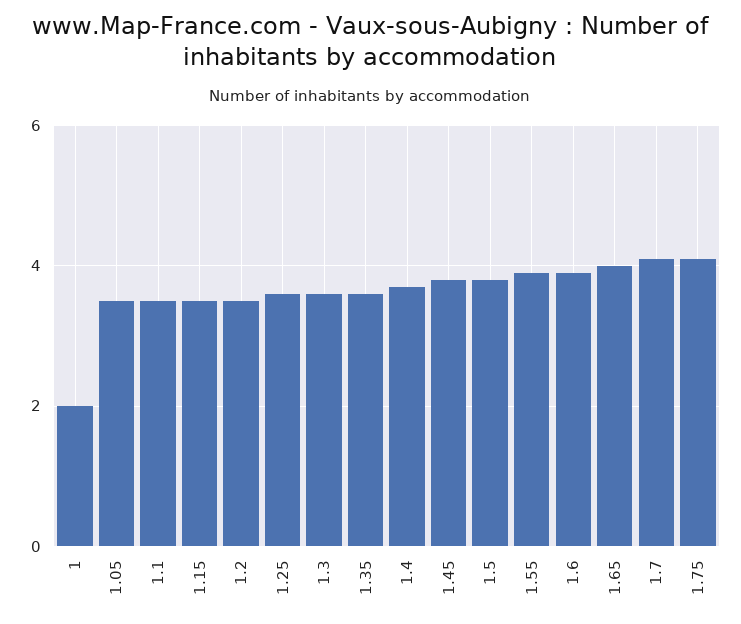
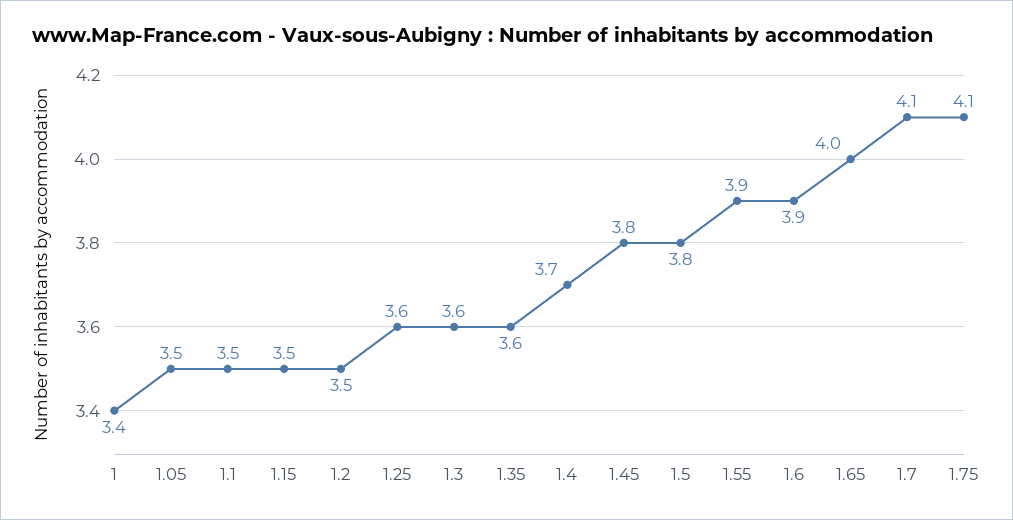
1: 2 -> 3.4

